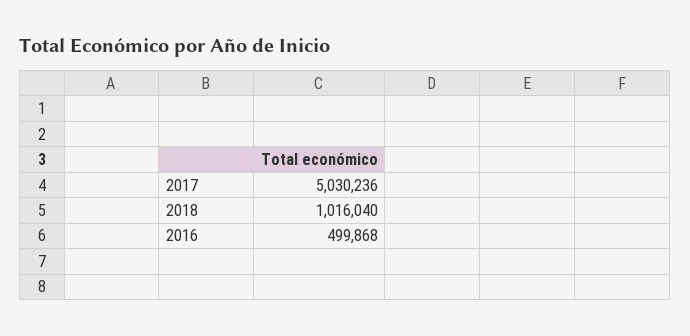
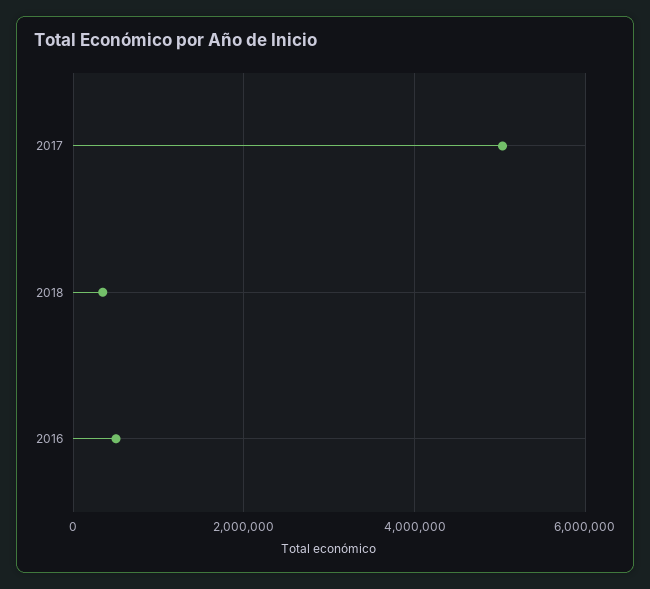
2018: 1016040 -> 400000

